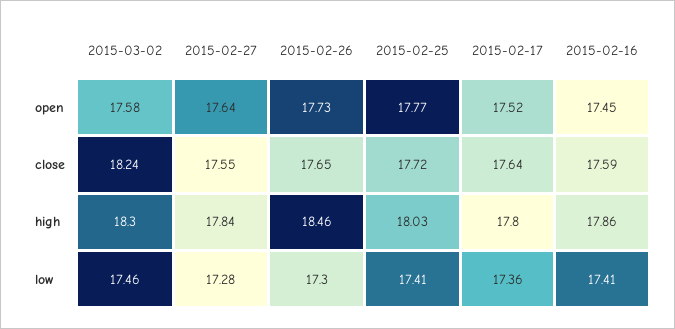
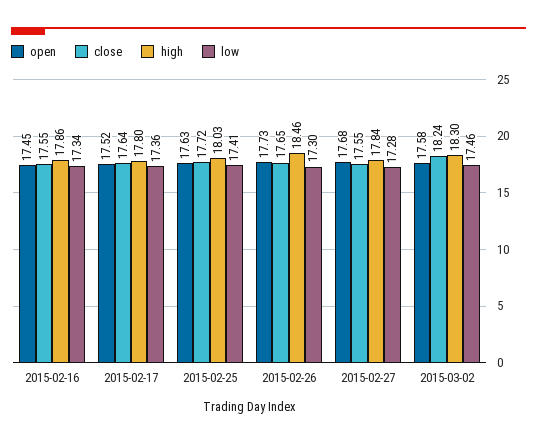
open, 2015-02-27: 17.64 -> 17.68
open, 2015-02-25: 17.77 -> 17.63
close, 2015-02-16: 17.59 -> 17.55
low, 2015-02-16: 17.41 -> 17.34

